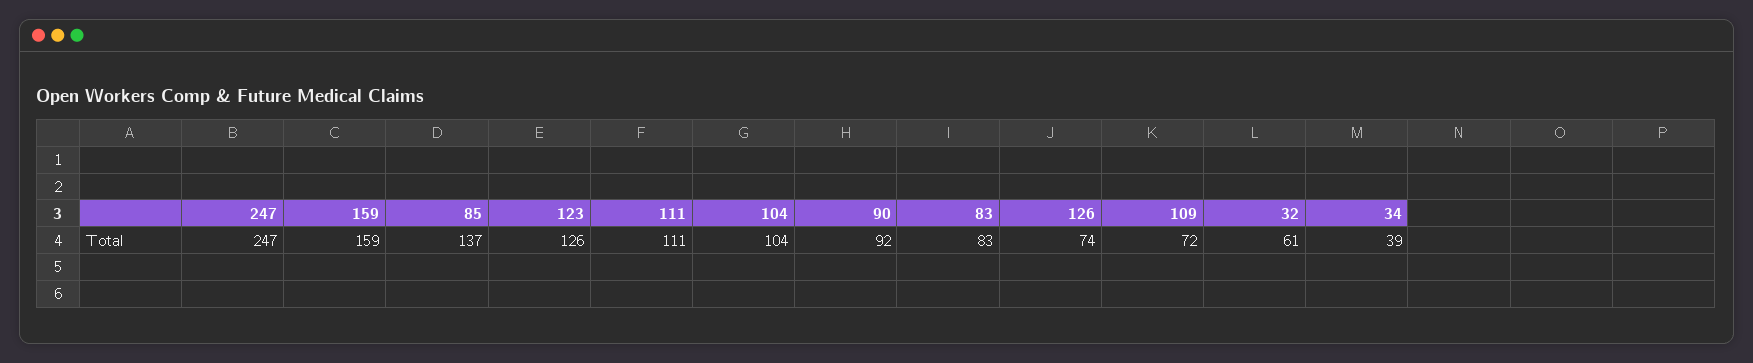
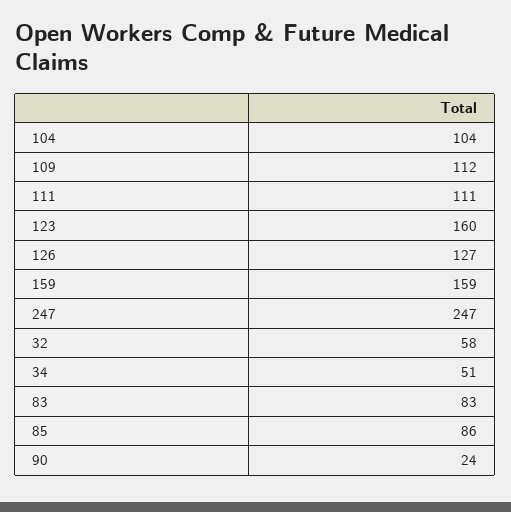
85: 137 -> 86
123: 126 -> 160
90: 92 -> 24
126: 74 -> 127
109: 72 -> 112
32: 61 -> 58
34: 39 -> 51

